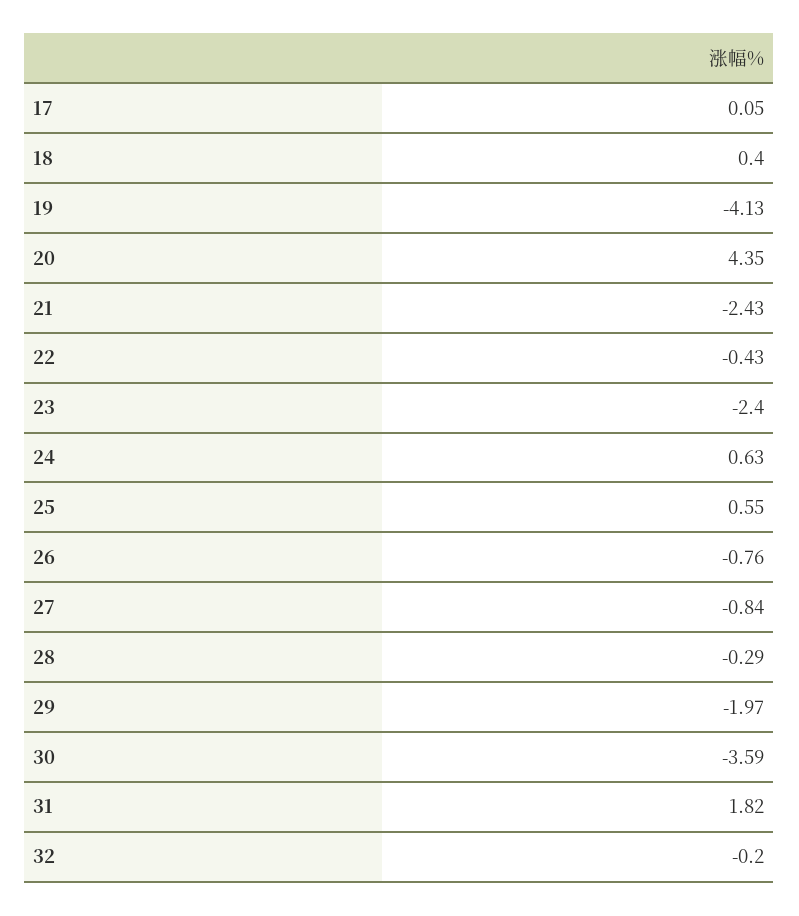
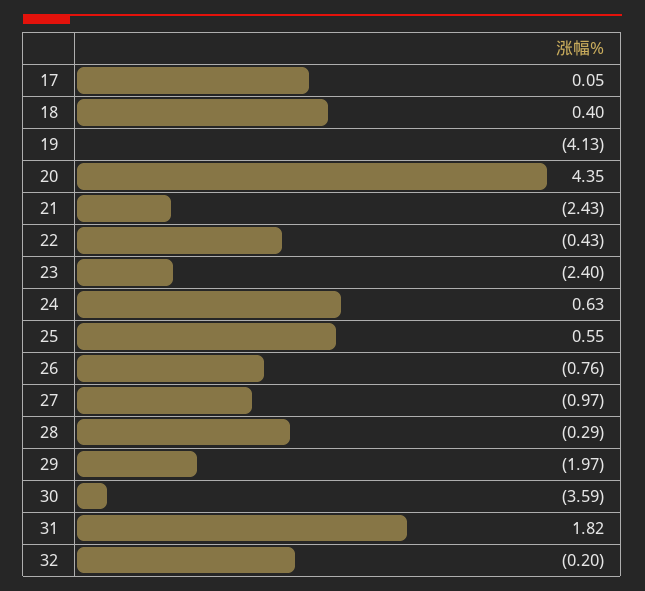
27: -0.84 -> -0.97

